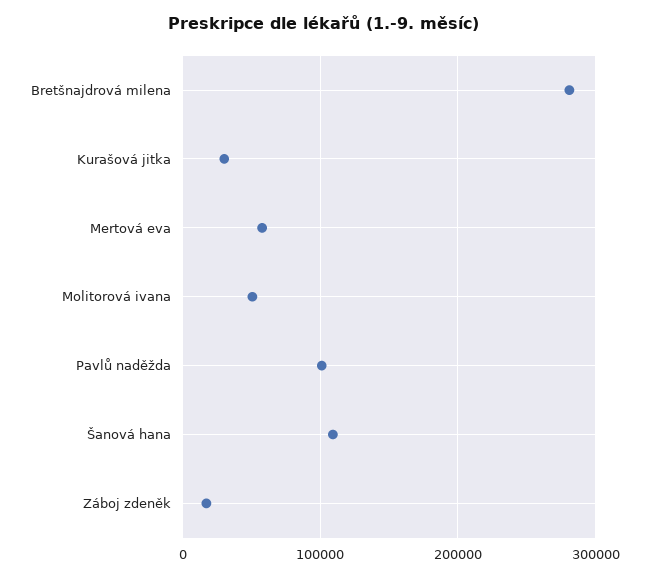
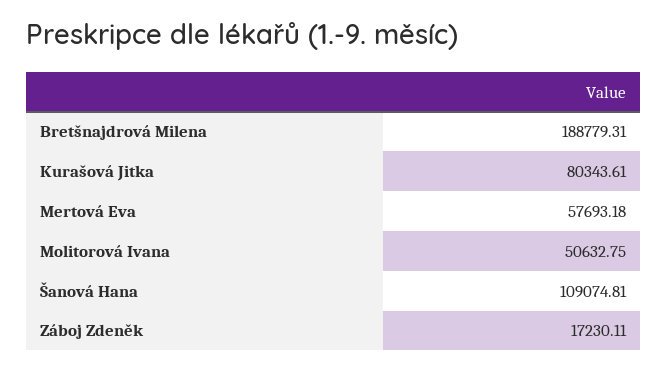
Bretšnajdrová milena: 280000 -> 188779.31
Kurašová jitka: 30000 -> 80343.61
Pavlů naděžda: 100000 -> none

